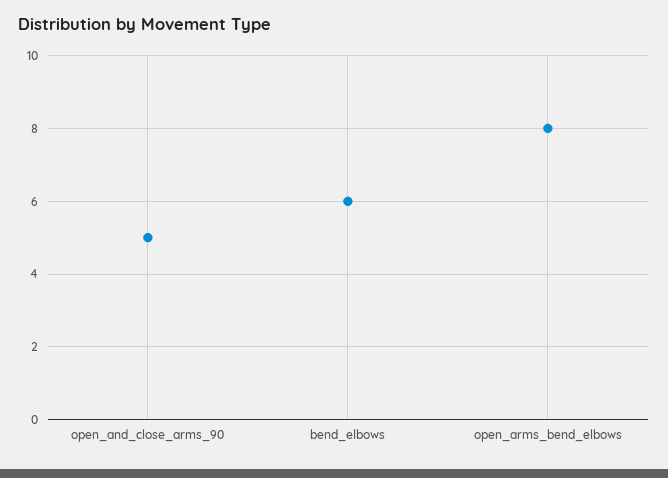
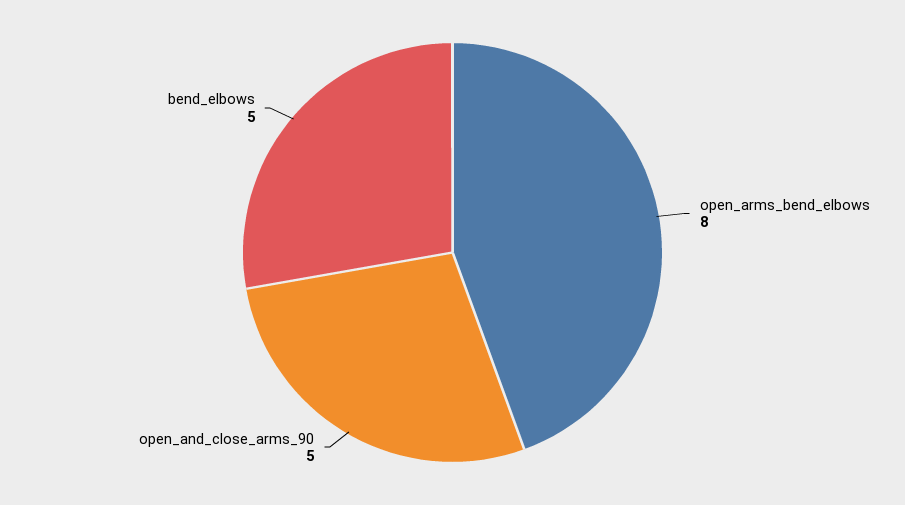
bend_elbows: 6 -> 5

